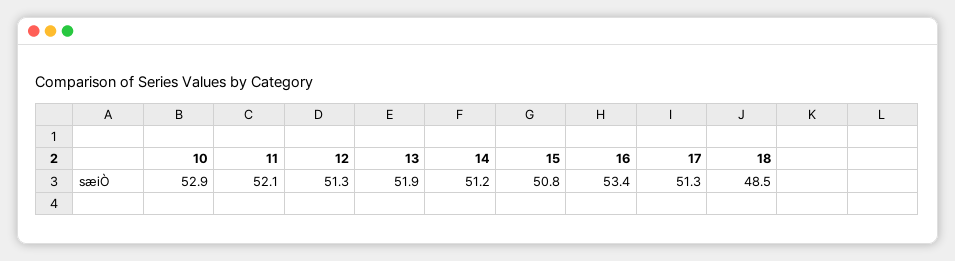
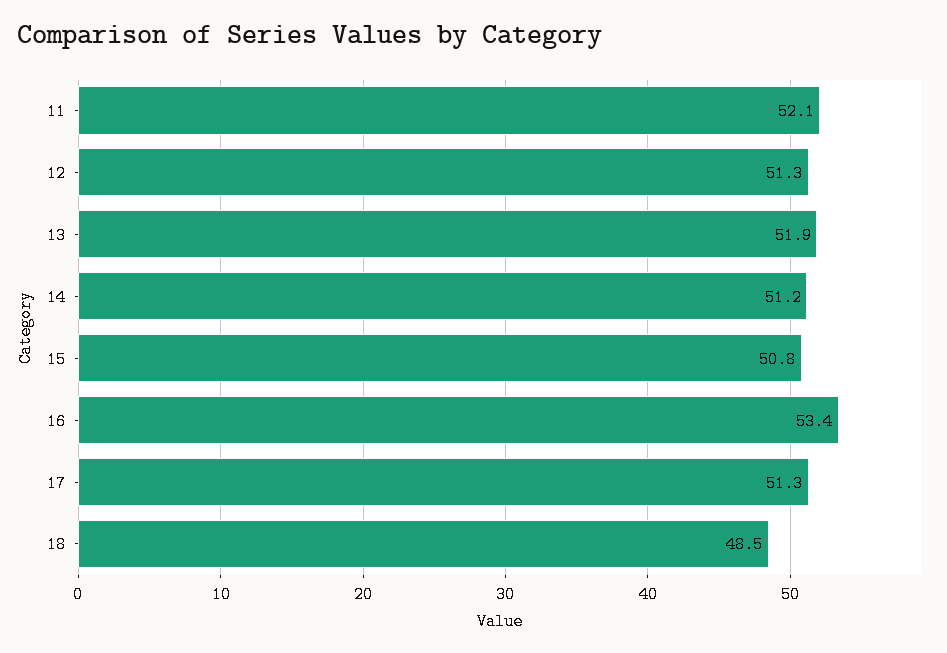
10: 52.9 -> none

